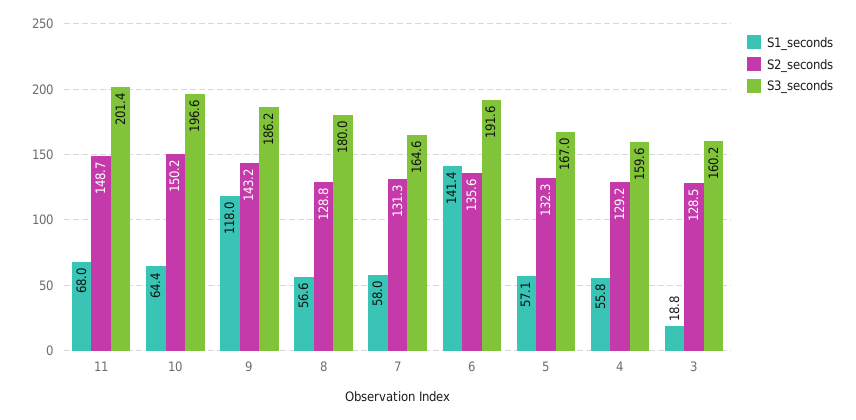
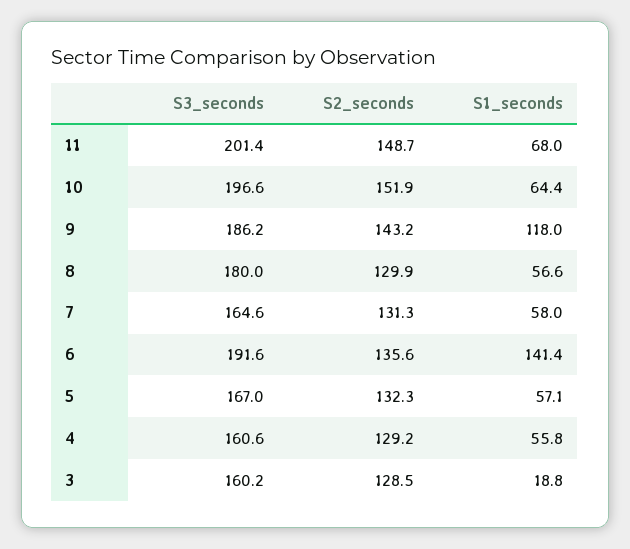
S2_seconds, 10: 150.2 -> 151.9
S2_seconds, 8: 128.8 -> 129.9
S3_seconds, 4: 159.6 -> 160.6

